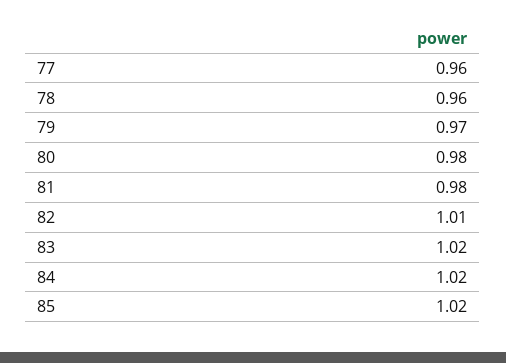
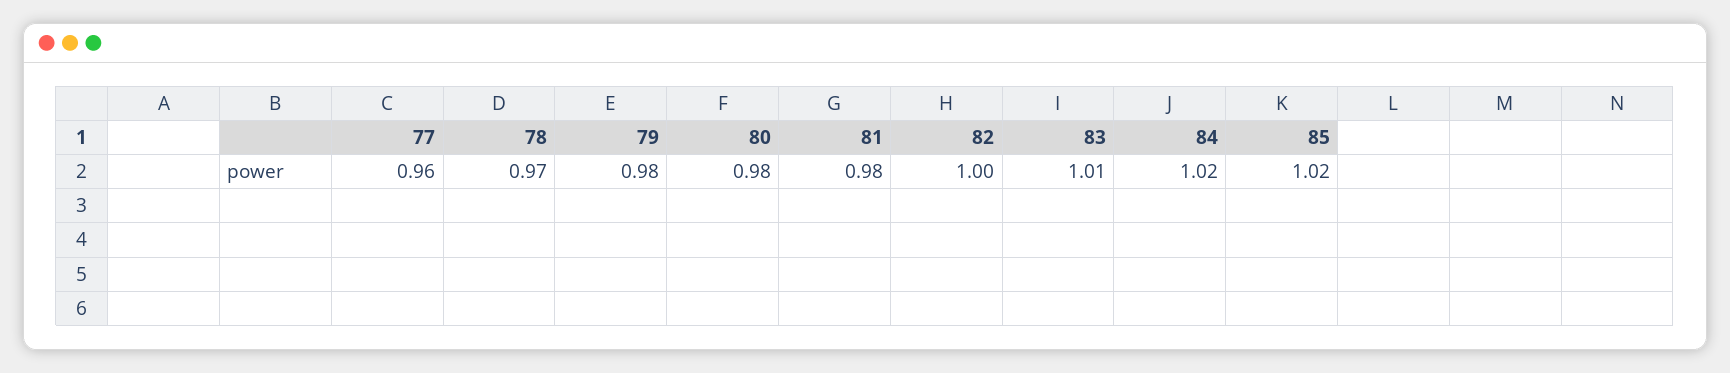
78: 0.96 -> 0.97
79: 0.97 -> 0.98
82: 1.01 -> 1
83: 1.02 -> 1.01

